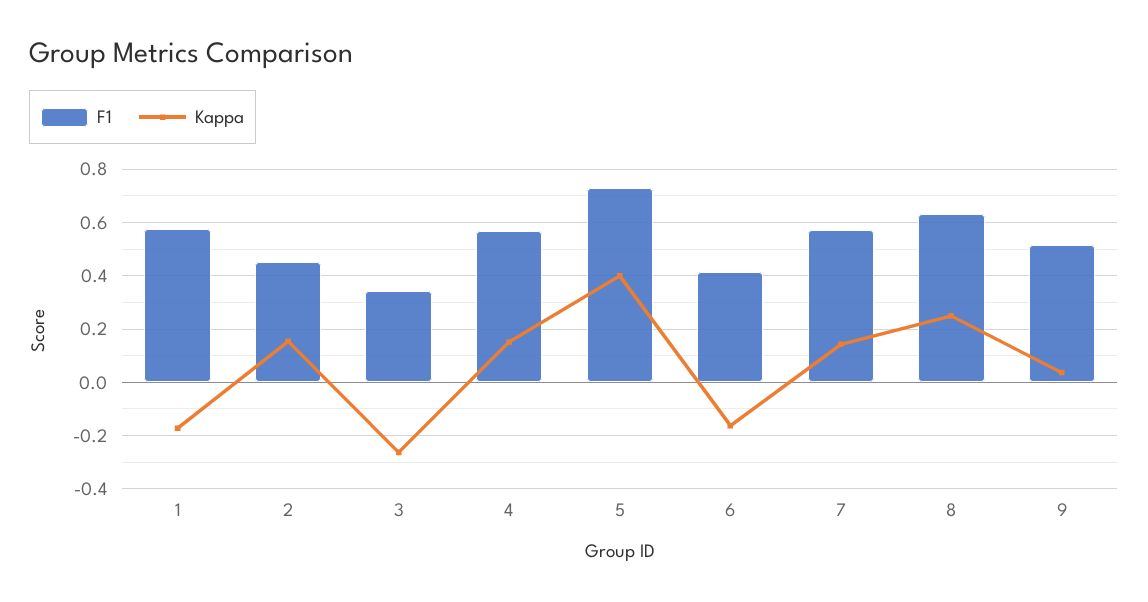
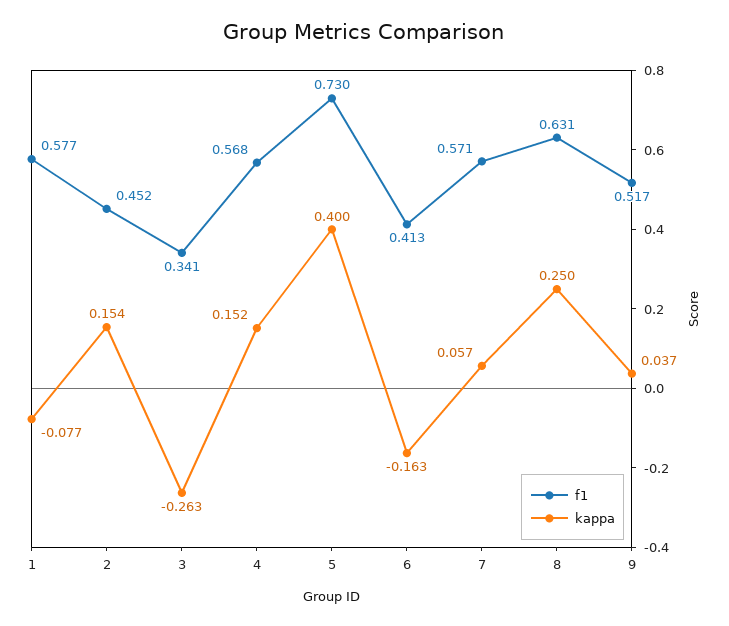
Kappa, 1: -0.175 -> -0.077
Kappa, 7: 0.15 -> 0.057

